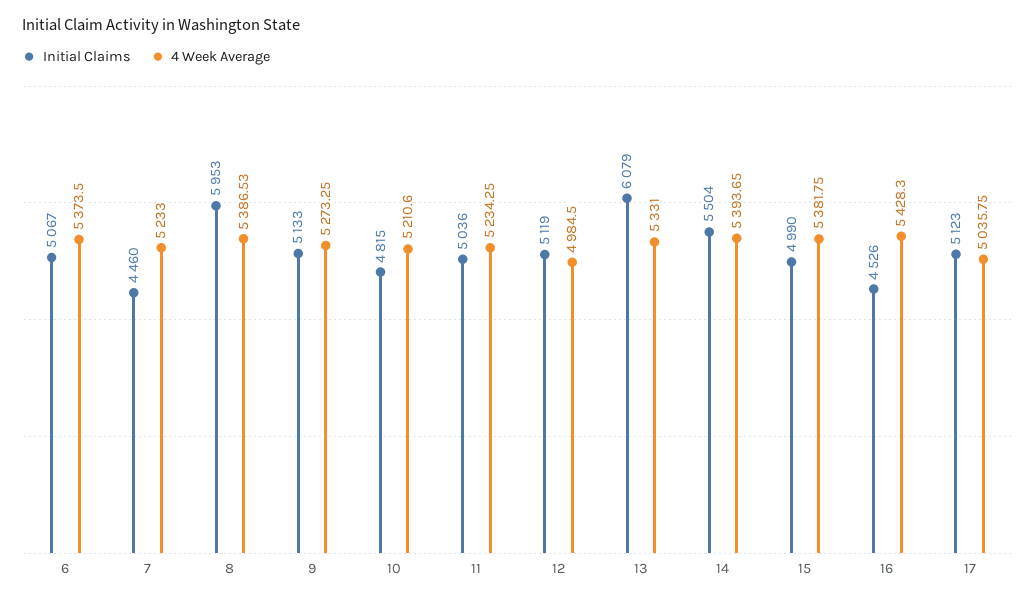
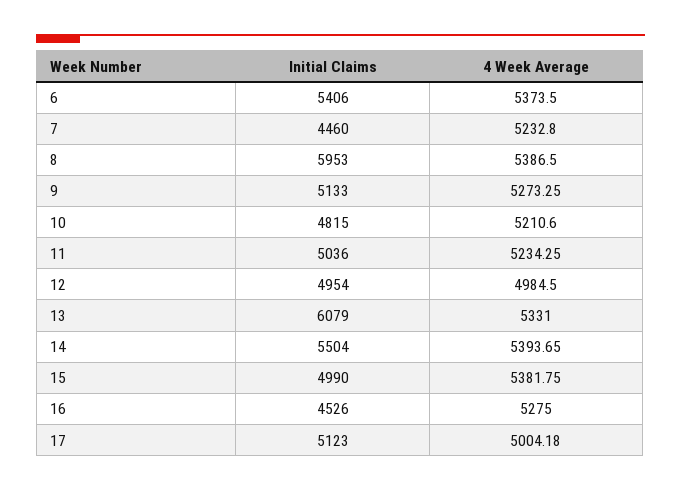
Initial Claims, 6: 5067 -> 5406
4 Week Average, 7: 5233 -> 5232.8
4 Week Average, 8: 5386.53 -> 5386.5
Initial Claims, 12: 5119 -> 4954
4 Week Average, 16: 5428.3 -> 5275
4 Week Average, 17: 5035.75 -> 5004.18

